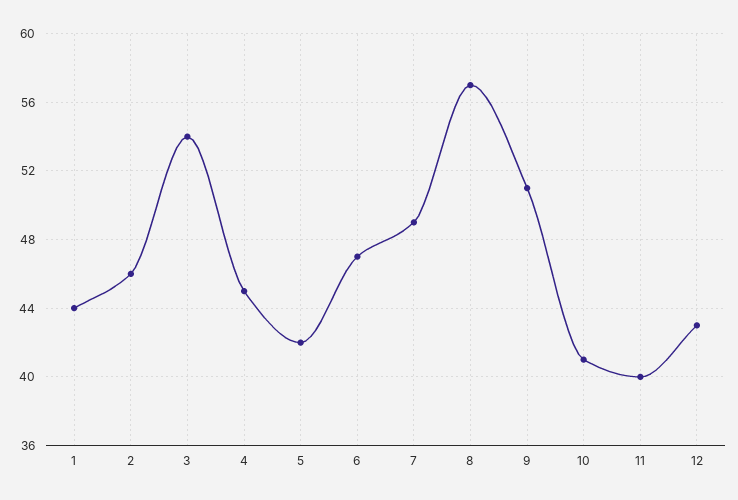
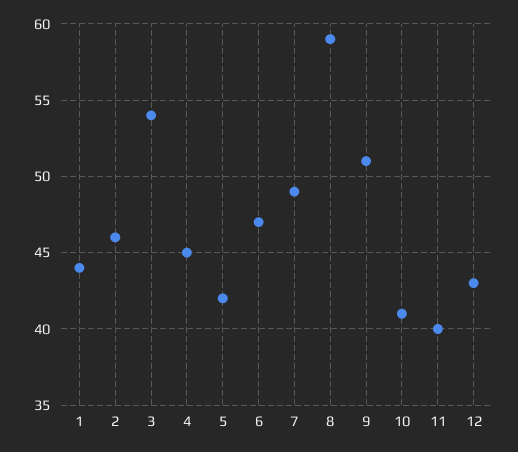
8: 57 -> 59

